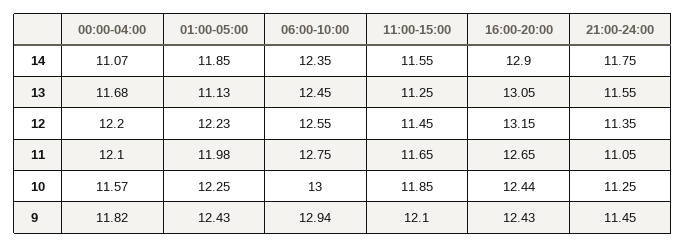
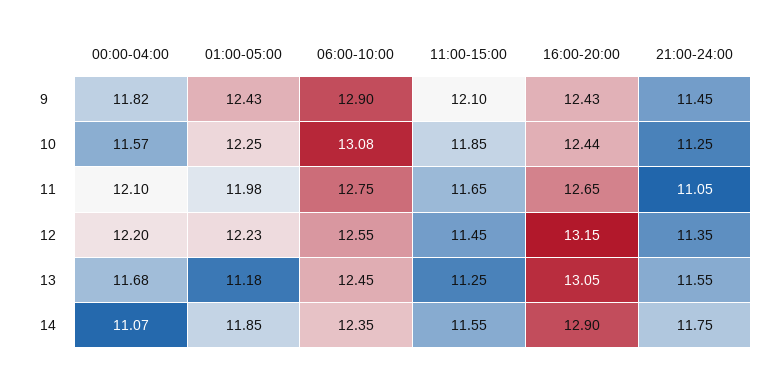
01:00-05:00, 13: 11.13 -> 11.18
06:00-10:00, 10: 13 -> 13.08
06:00-10:00, 9: 12.94 -> 12.9

